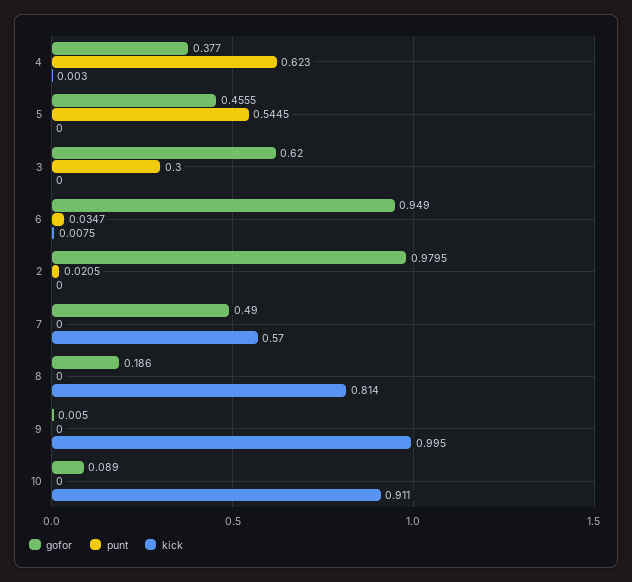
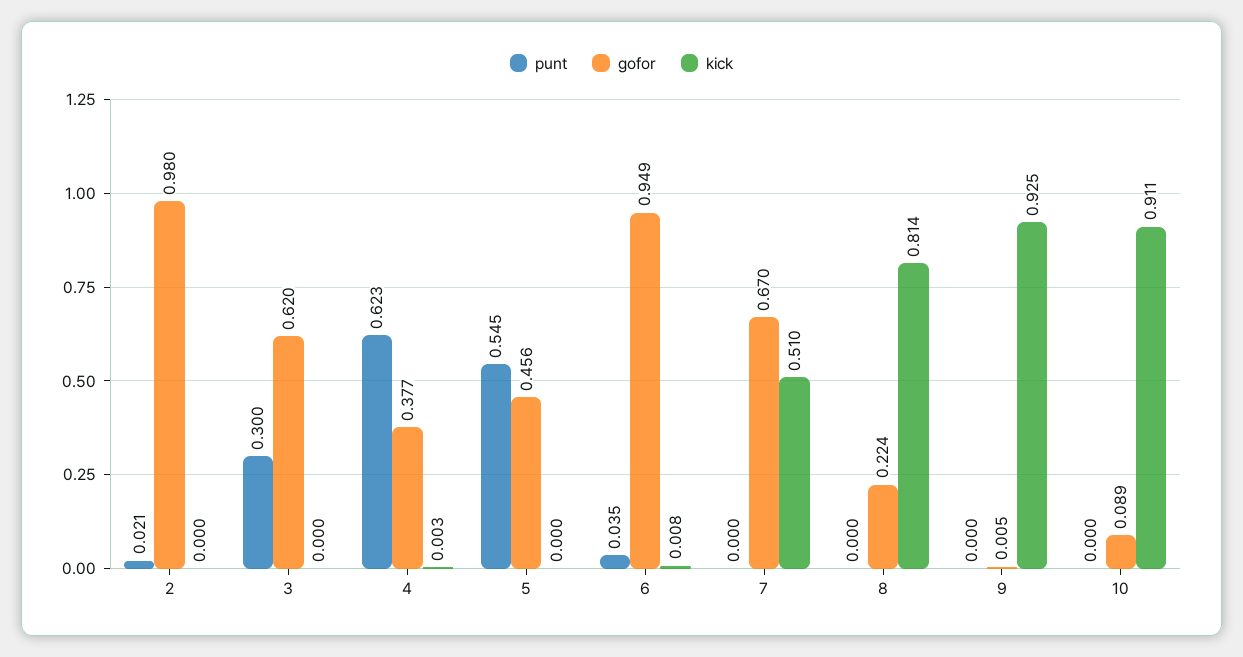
gofor, 7: 0.49 -> 0.67
kick, 7: 0.57 -> 0.51
gofor, 8: 0.186 -> 0.224
kick, 9: 0.995 -> 0.925

